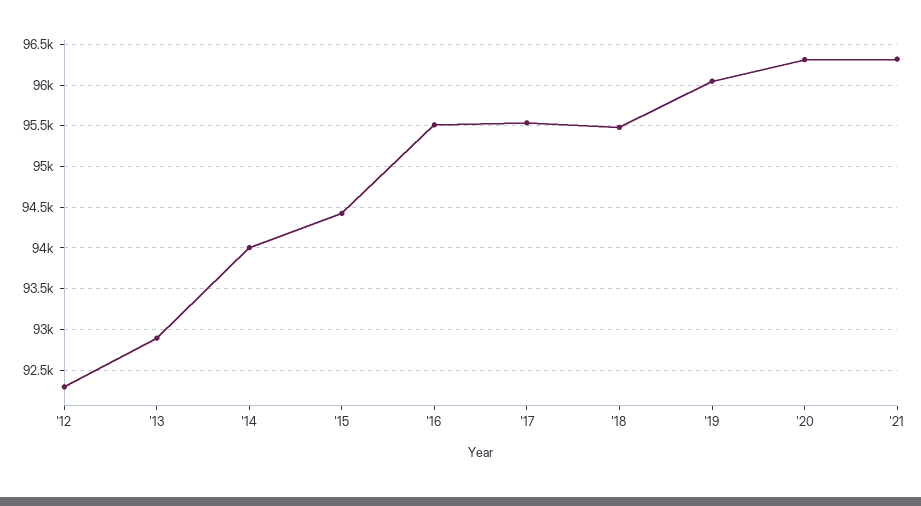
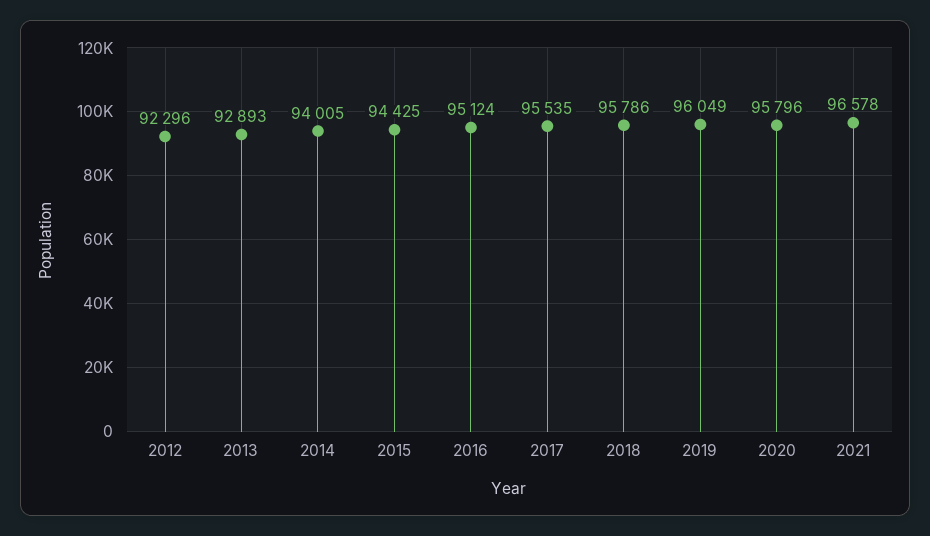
'16: 95500 -> 95124
'18: 95500 -> 95786
'20: 96300 -> 95796
'21: 96300 -> 96578

